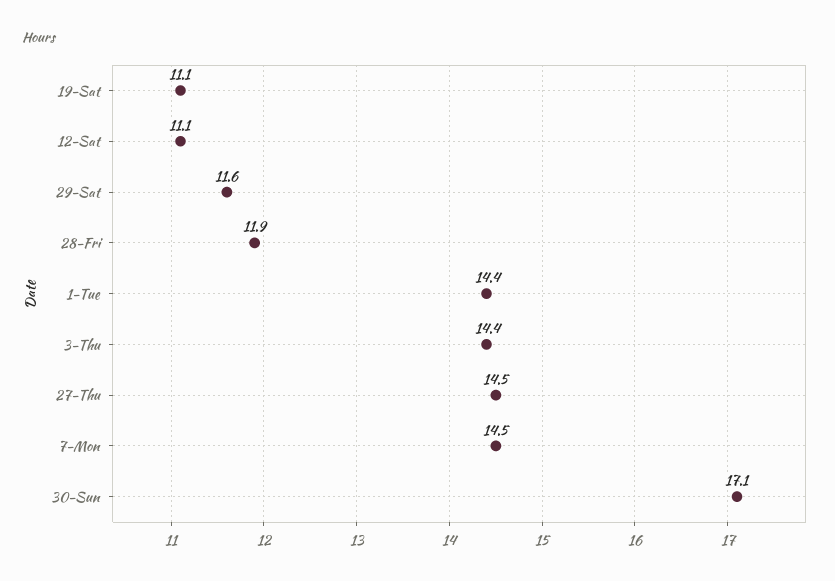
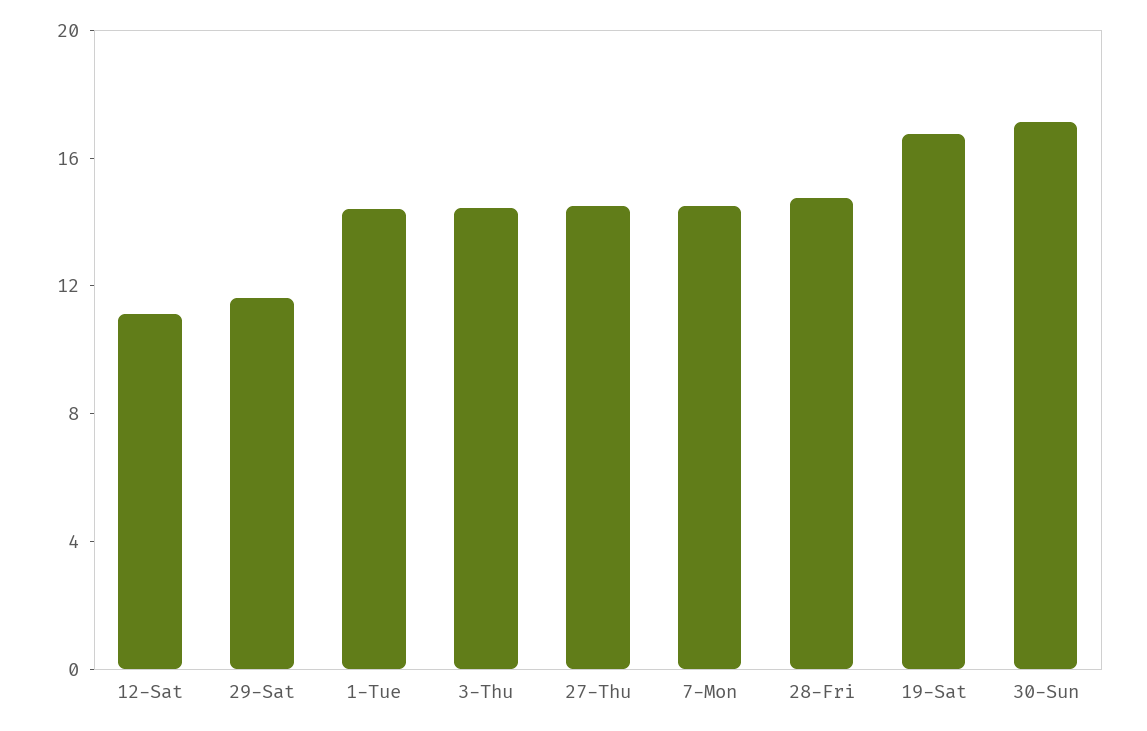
19-Sat: 11.1 -> 17
28-Fri: 11.9 -> 15

